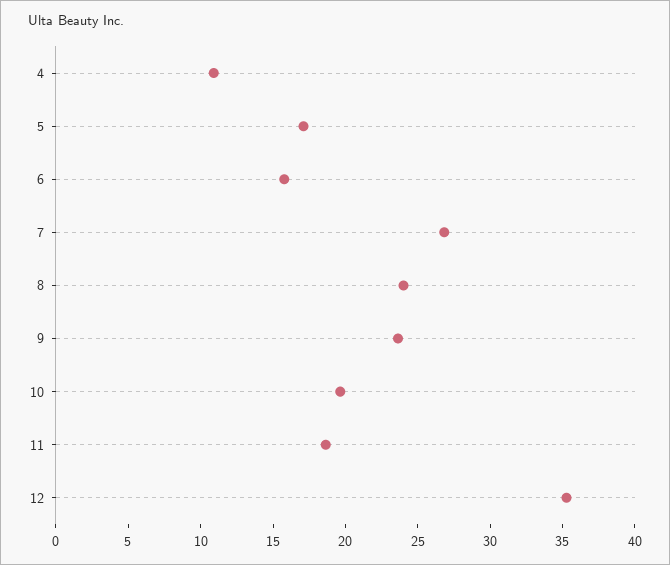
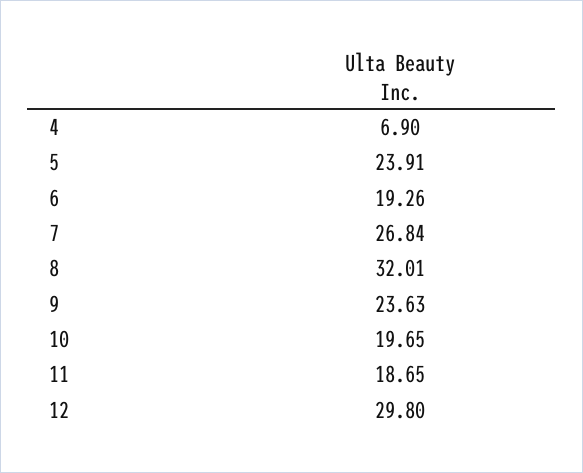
4: 11 -> 6.9
5: 17 -> 23.91
6: 16 -> 19.26
8: 24 -> 32.01
12: 35 -> 29.8

